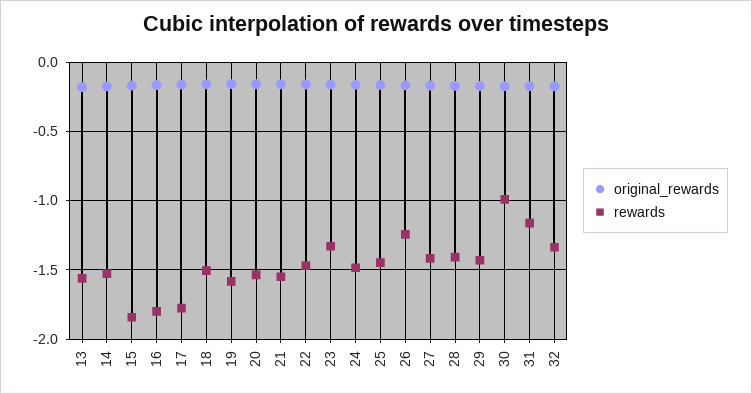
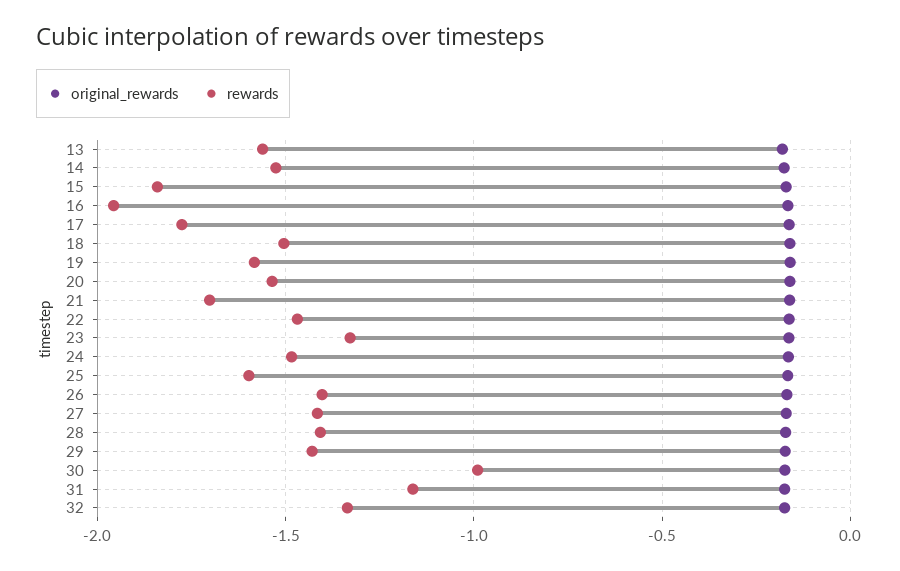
rewards, 16: -1.8 -> -1.95
rewards, 21: -1.55 -> -1.7
rewards, 25: -1.45 -> -1.6
rewards, 26: -1.25 -> -1.4

